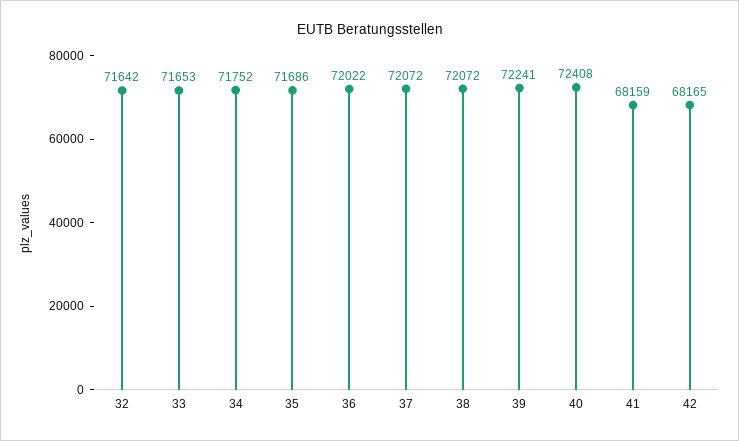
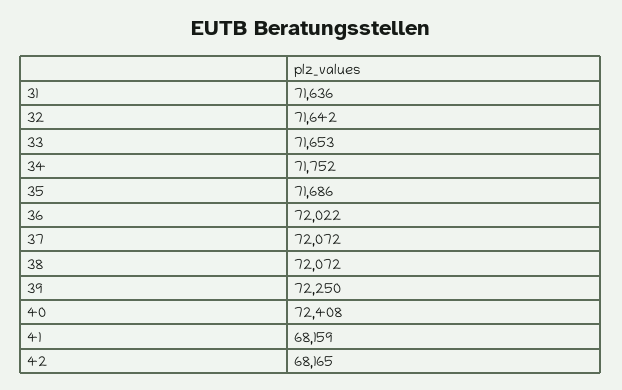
39: 72241 -> 72250
31: none -> 71636

